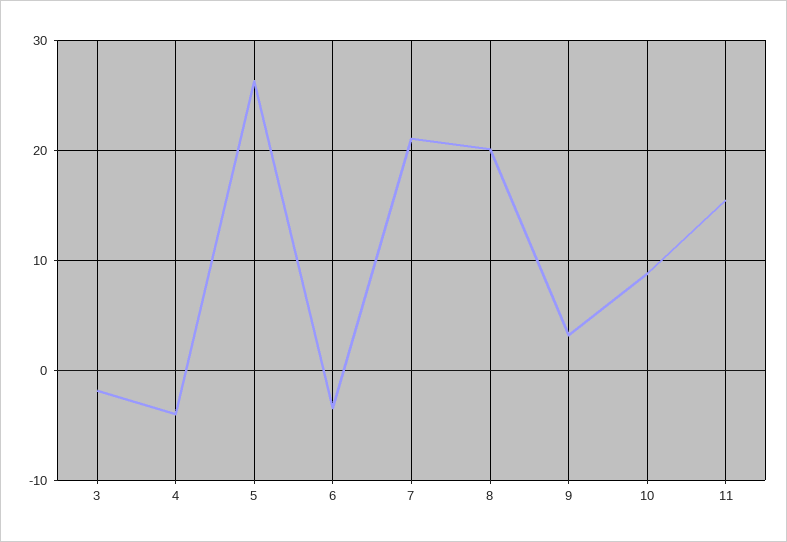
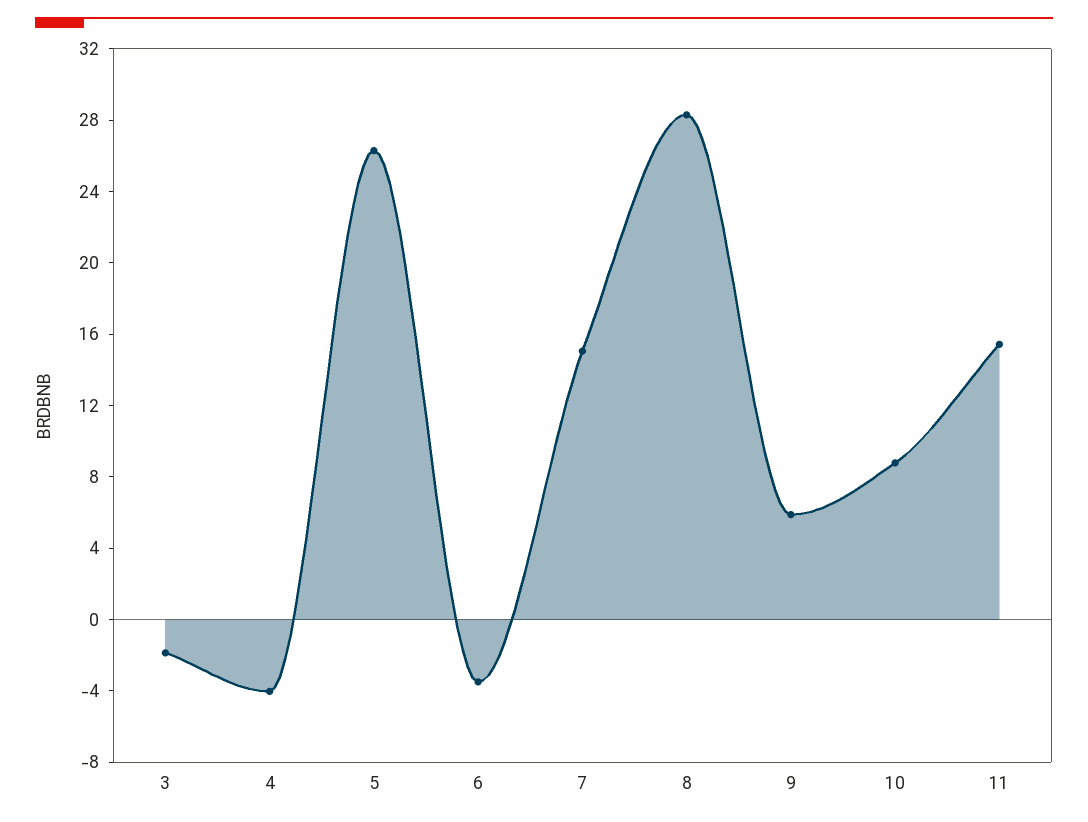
7: 21 -> 15
8: 20 -> 28
9: 3 -> 6

